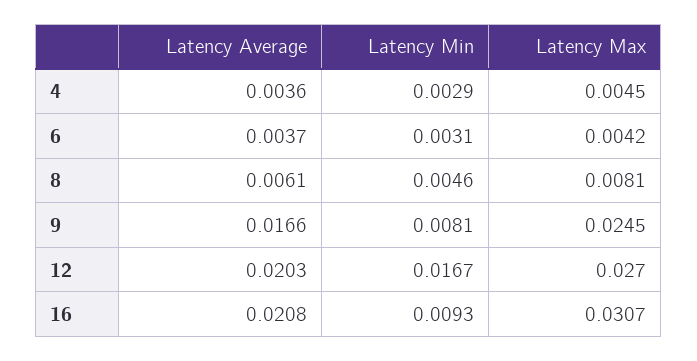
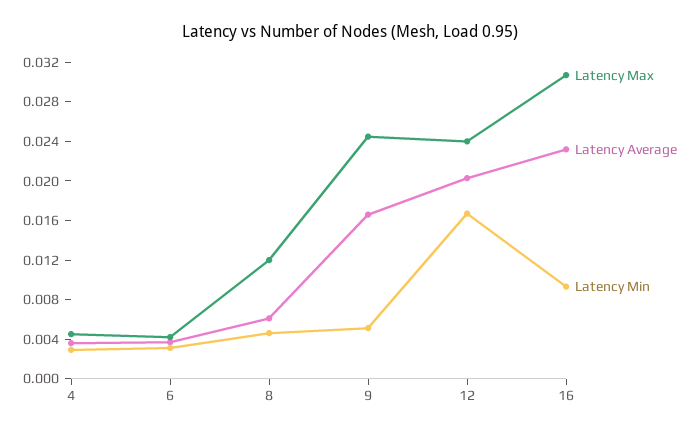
Latency Max, 8: 0.0081 -> 0.012
Latency Min, 9: 0.0081 -> 0.005
Latency Max, 12: 0.027 -> 0.024
Latency Average, 16: 0.0208 -> 0.023

